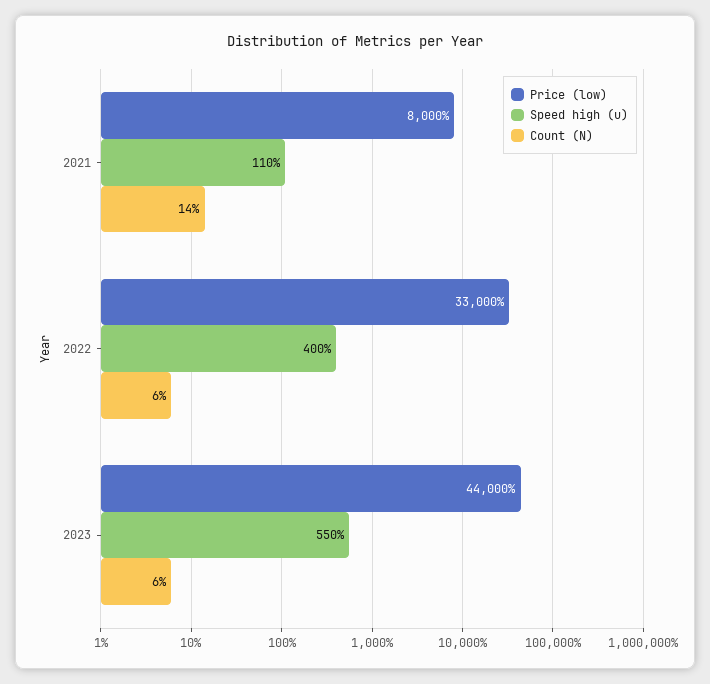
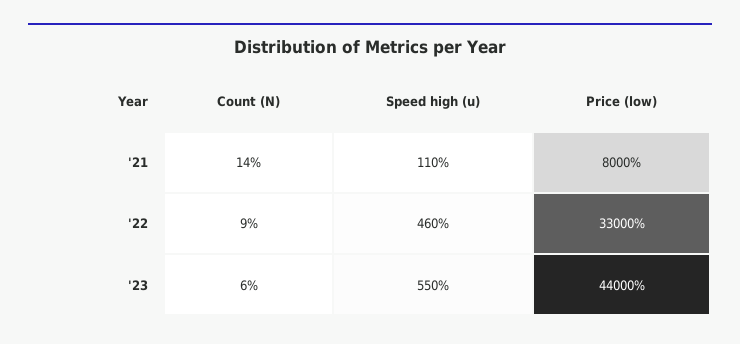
Speed high (u), 2022: 400 -> 460
Count (N), 2022: 6 -> 9

